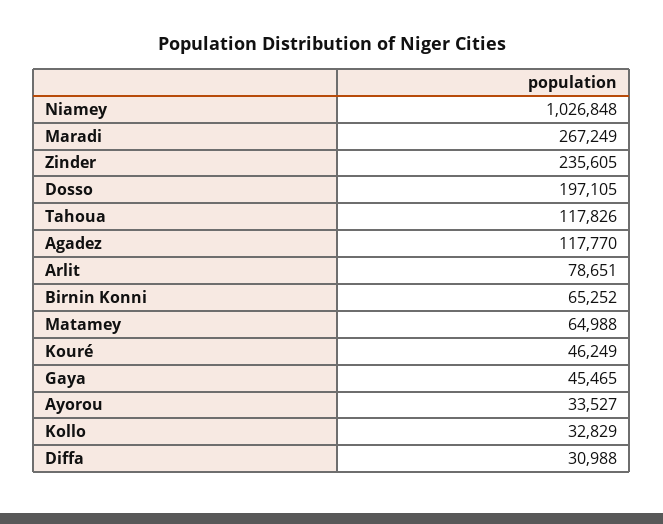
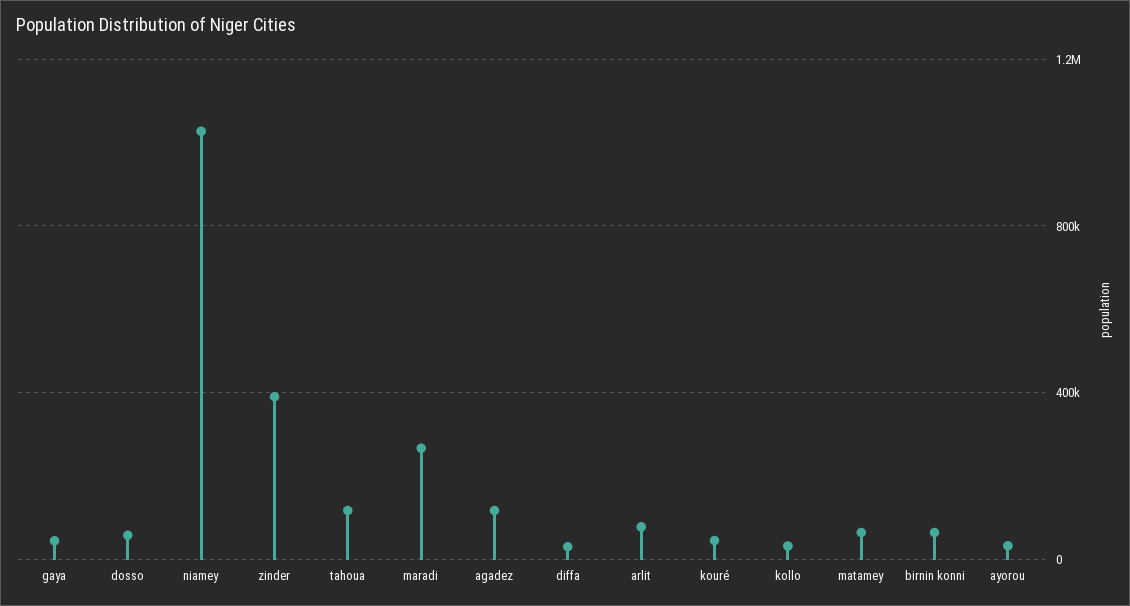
Zinder: 235605 -> 400000
Dosso: 197105 -> 50000

